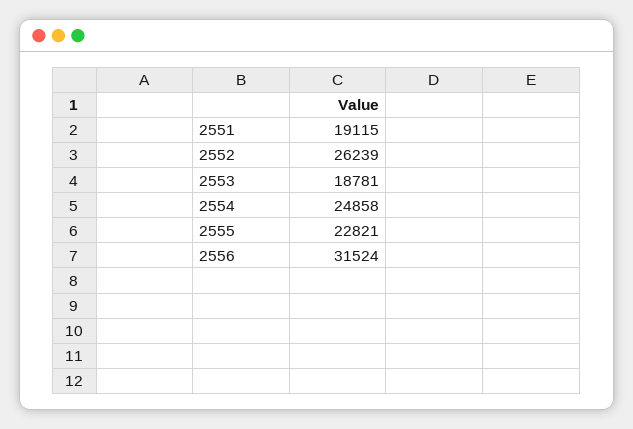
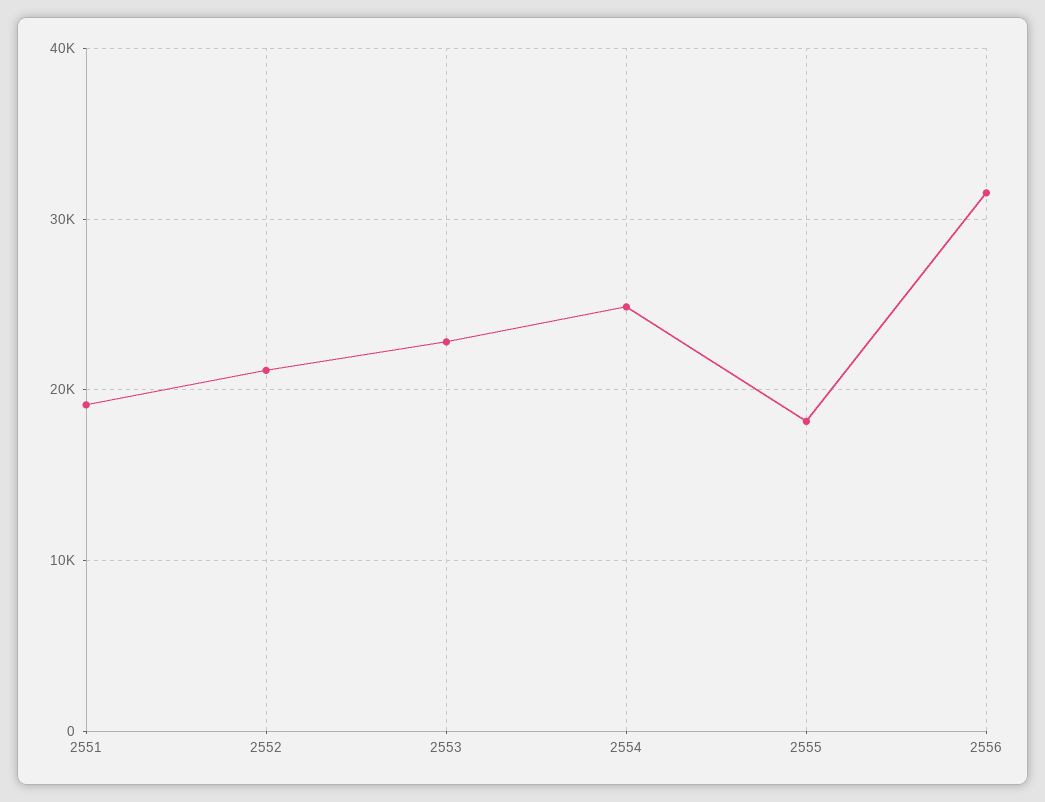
2552: 26239 -> 21000
2553: 18781 -> 23000
2555: 22821 -> 18000

